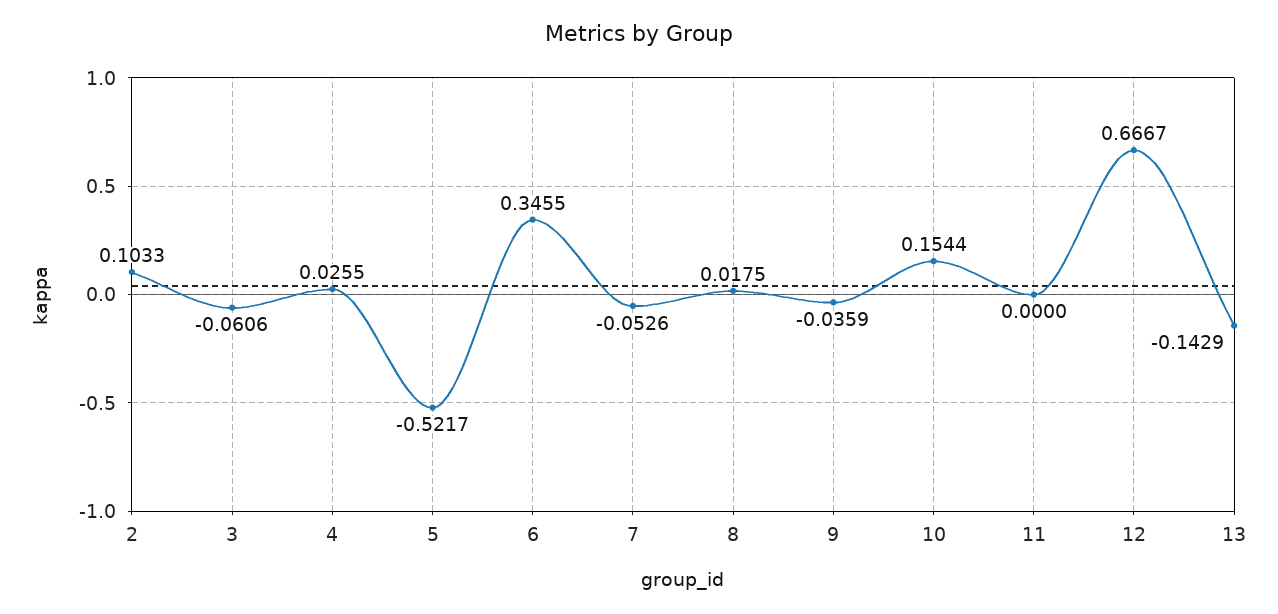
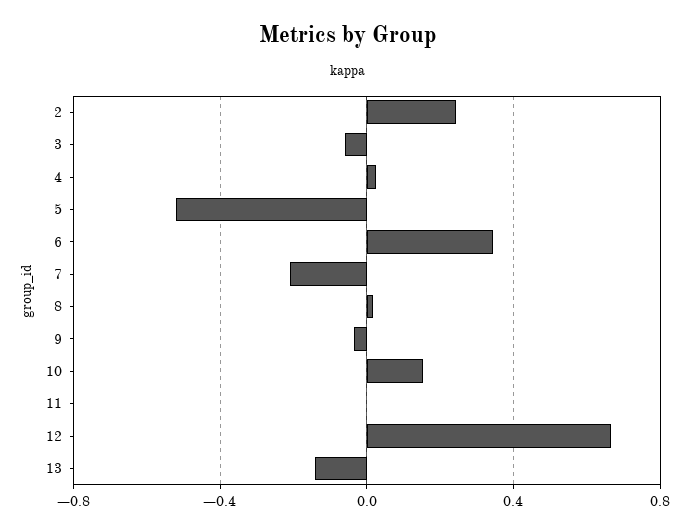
2: 0.1033 -> 0.25
7: -0.0526 -> -0.2

